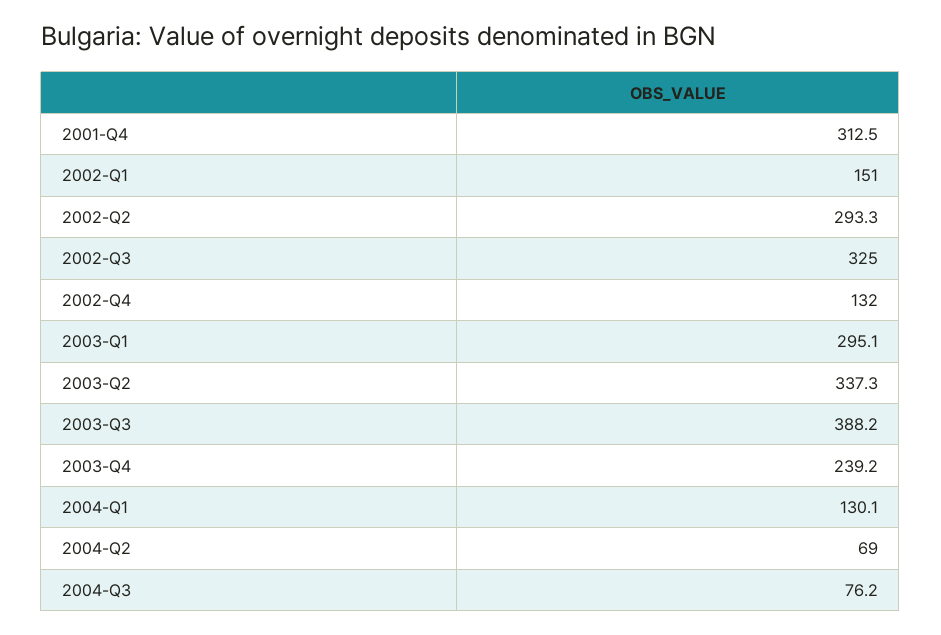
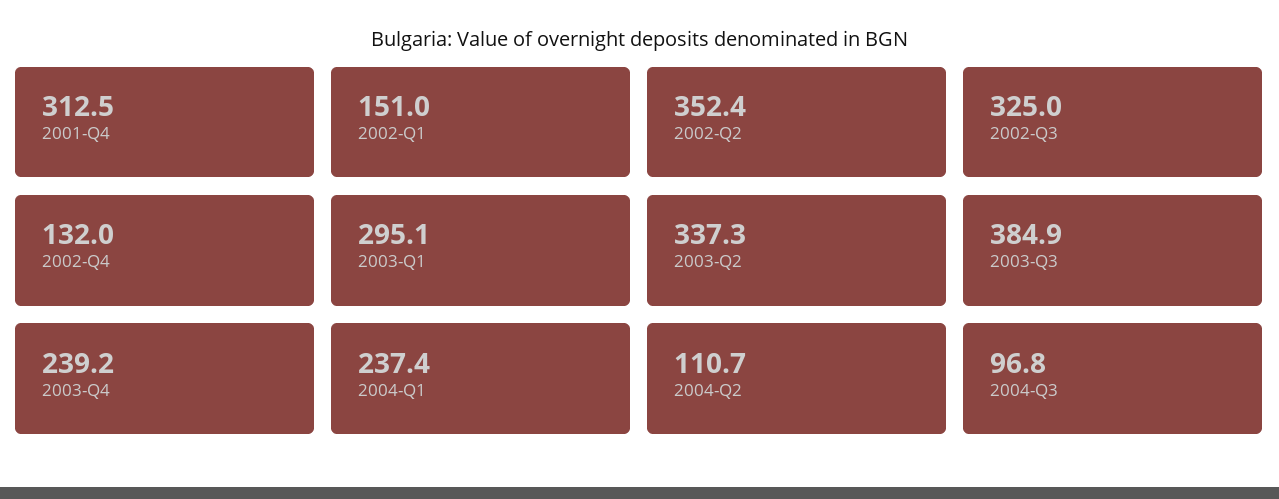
2002-Q2: 293.3 -> 352.4
2003-Q3: 388.2 -> 384.9
2004-Q1: 130.1 -> 237.4
2004-Q2: 69 -> 110.7
2004-Q3: 76.2 -> 96.8

